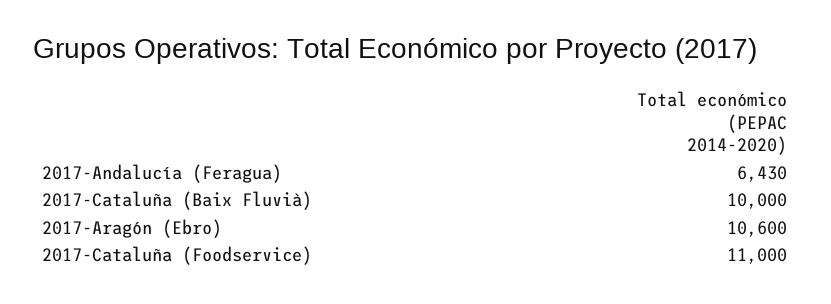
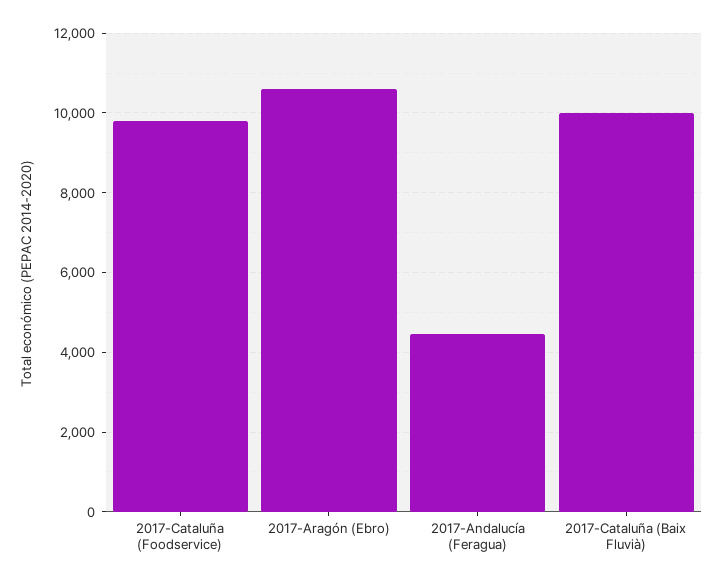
2017-Andalucía (Feragua): 6430 -> 4400
2017-Cataluña (Foodservice): 11000 -> 9800

